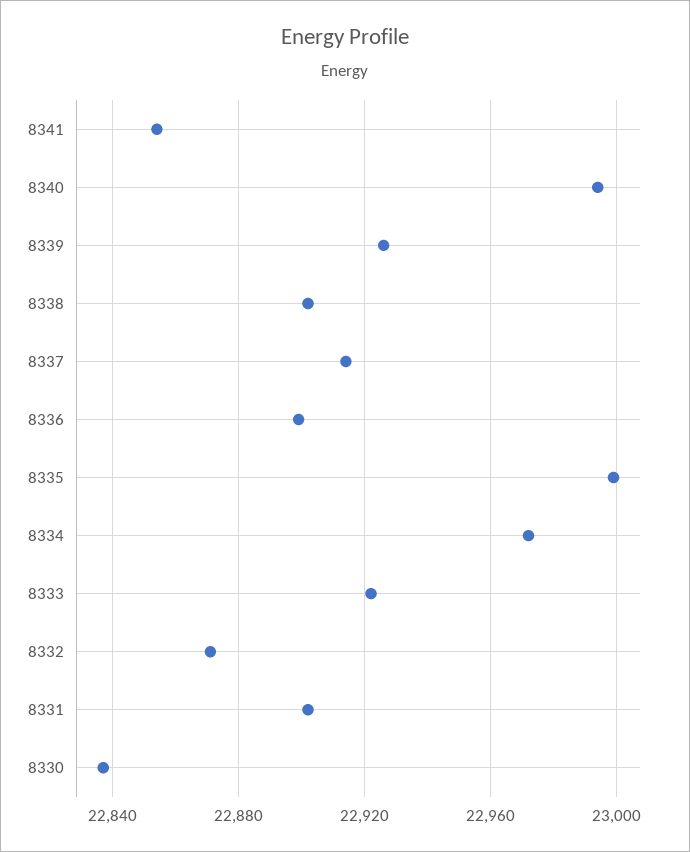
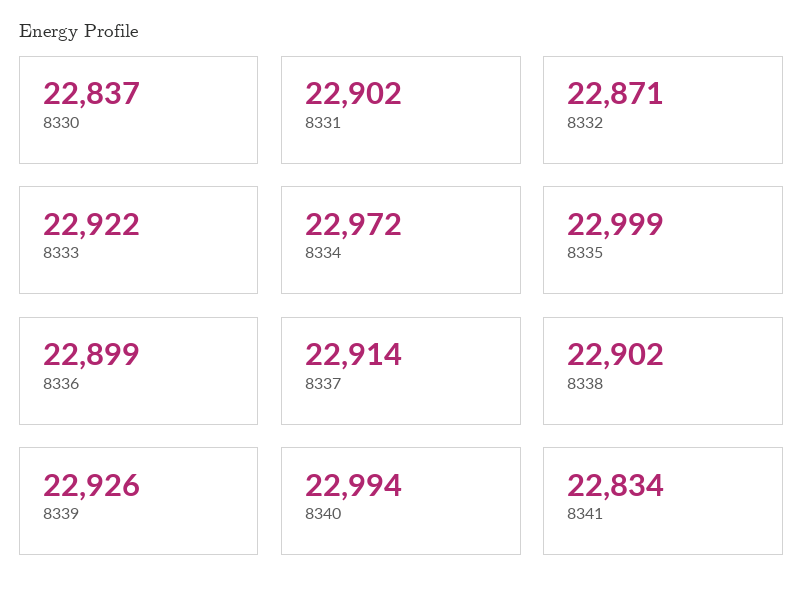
8341: 22855 -> 22834

